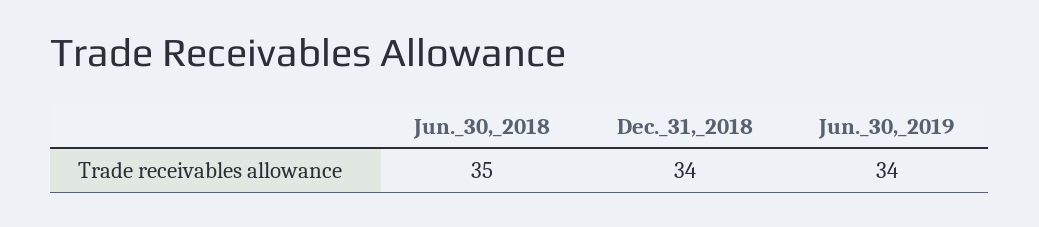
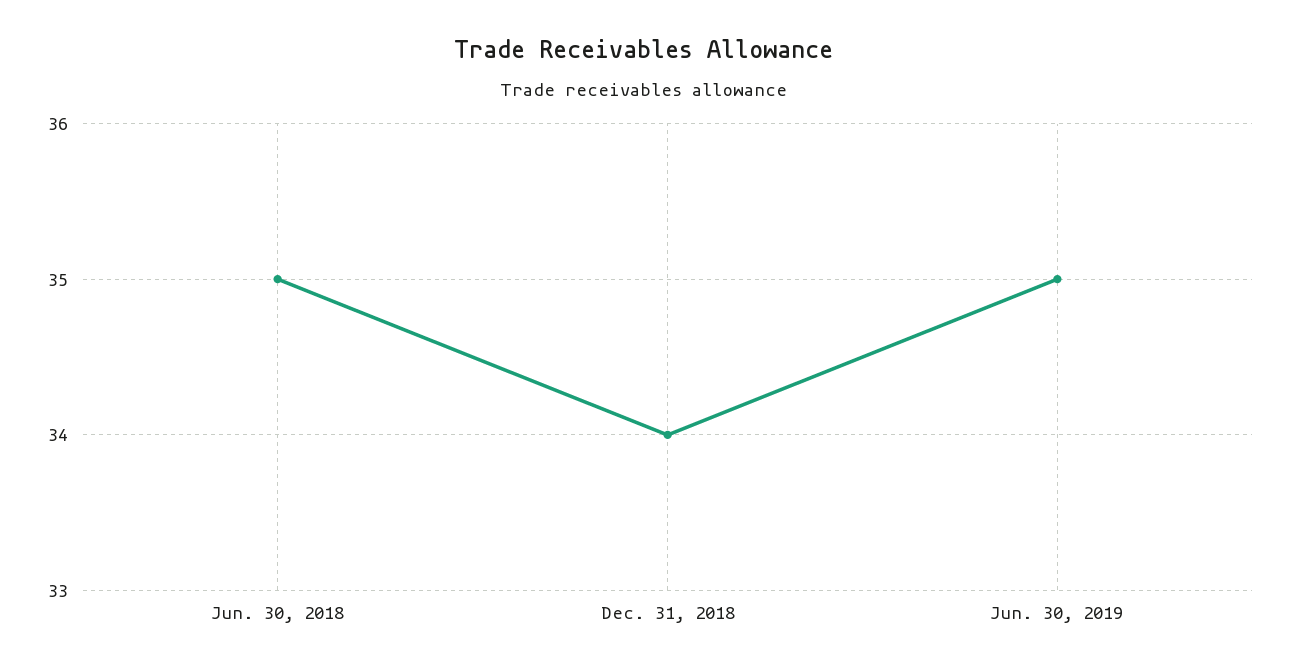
Jun._30,_2019: 34 -> 35

